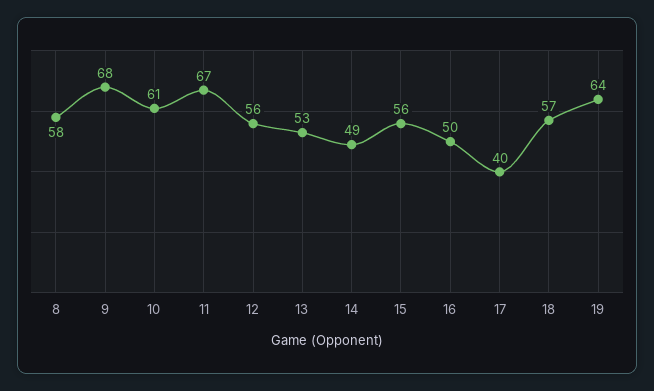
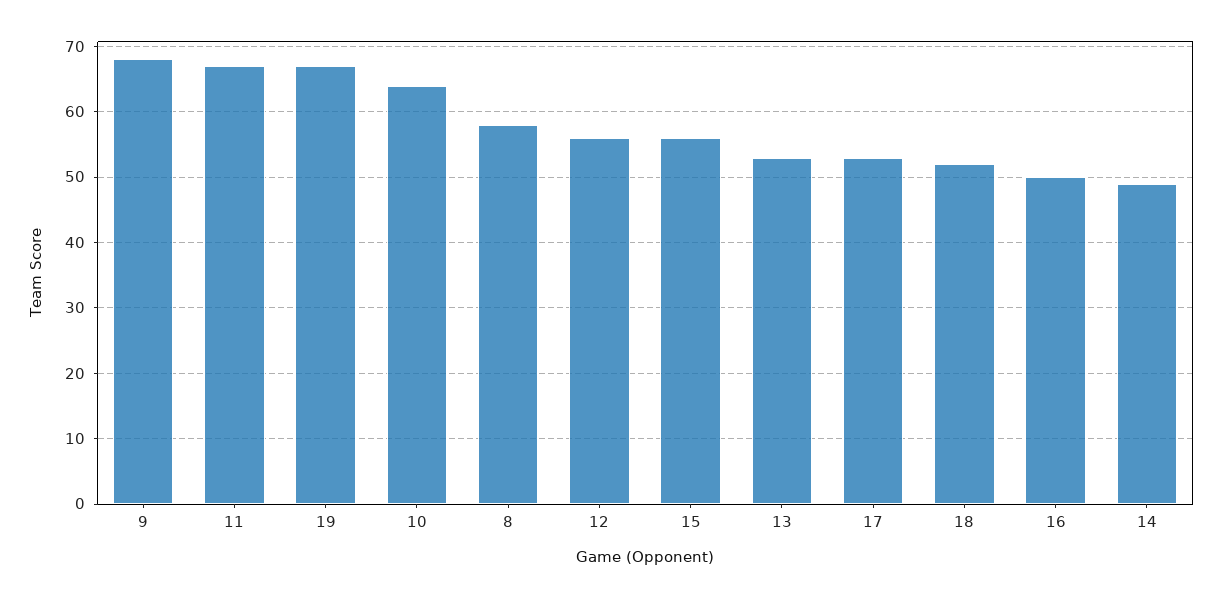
10: 61 -> 64
17: 40 -> 53
18: 57 -> 52
19: 64 -> 67

